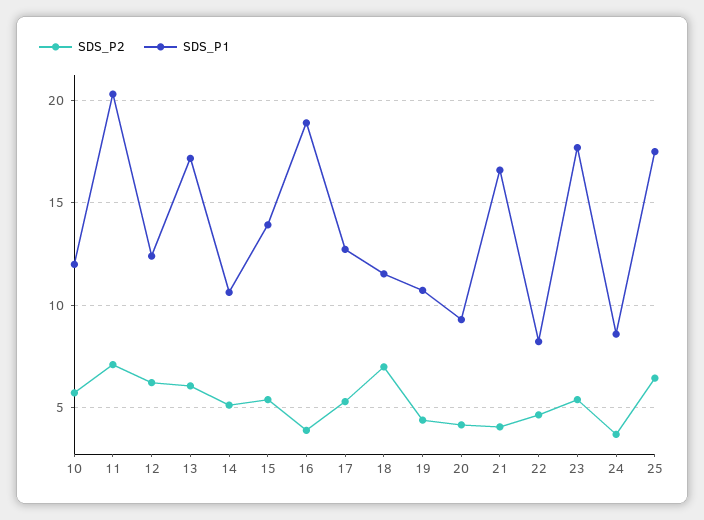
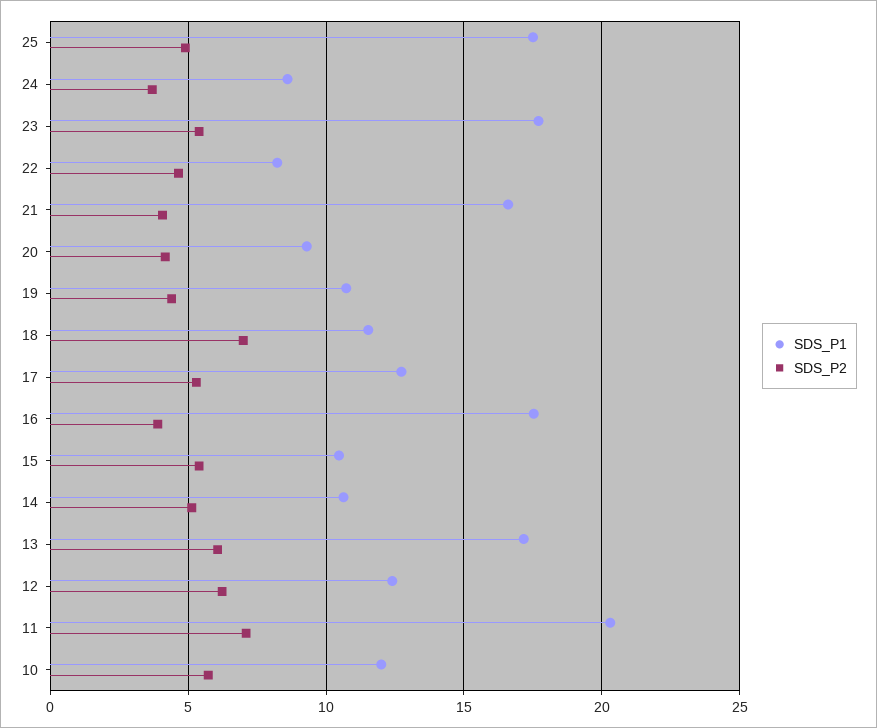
SDS_P1, 15: 14 -> 10.5
SDS_P1, 16: 19 -> 17.5
SDS_P2, 25: 6.5 -> 5

